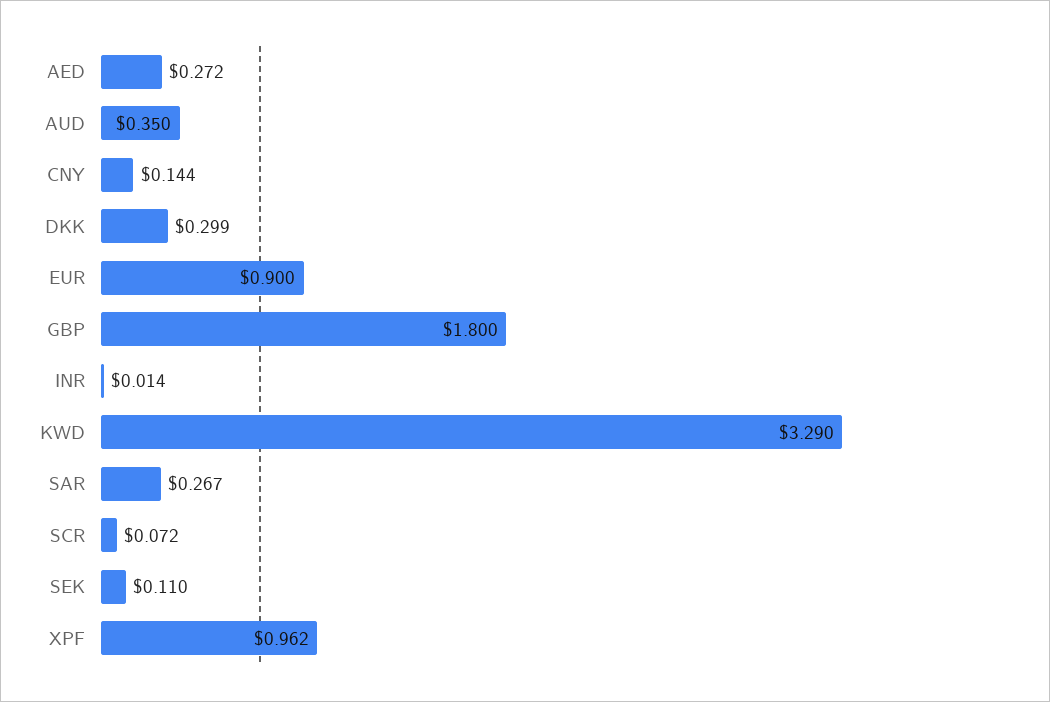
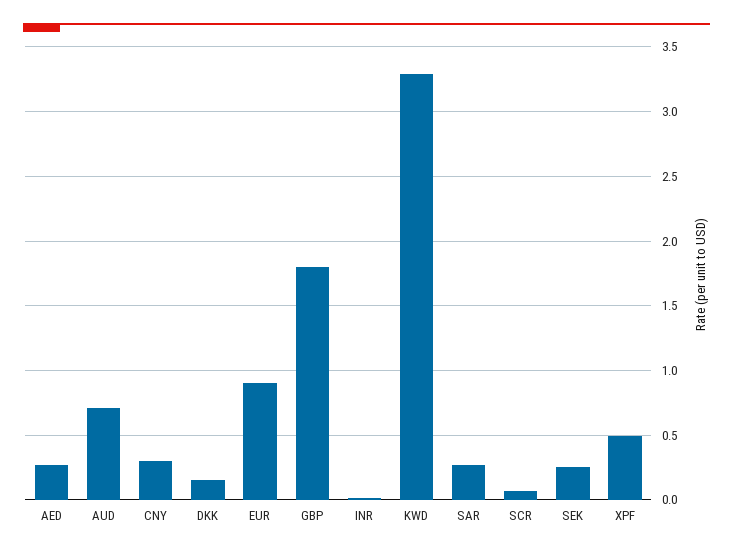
AUD: 0.35 -> 0.7
CNY: 0.144 -> 0.3
DKK: 0.299 -> 0.15
SEK: 0.11 -> 0.25
XPF: 0.962 -> 0.5

